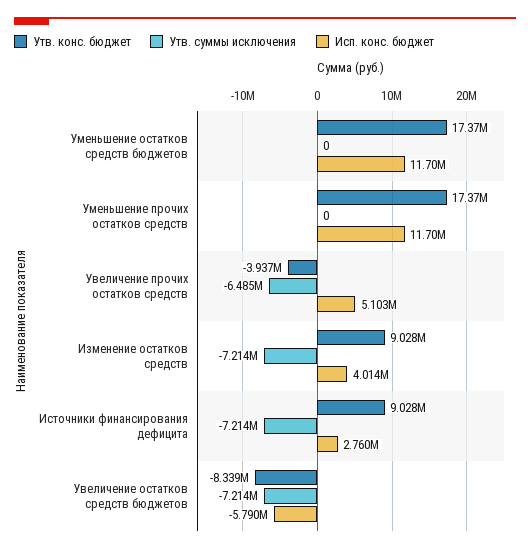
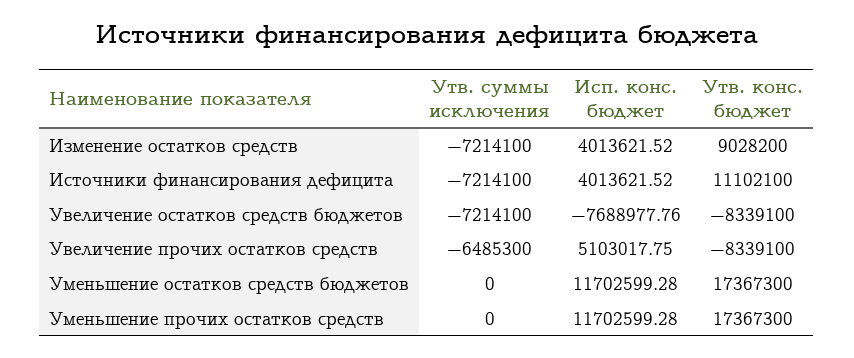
Утв. конс. бюджет, Увеличение прочих остатков средств: -3937000 -> -8339100
Утв. конс. бюджет, Источники финансирования дефицита: 9028000 -> 11102100
Исп. конс. бюджет, Источники финансирования дефицита: 2760000 -> 4013621.52
Исп. конс. бюджет, Увеличение остатков средств бюджетов: -5790000 -> -7688977.76

